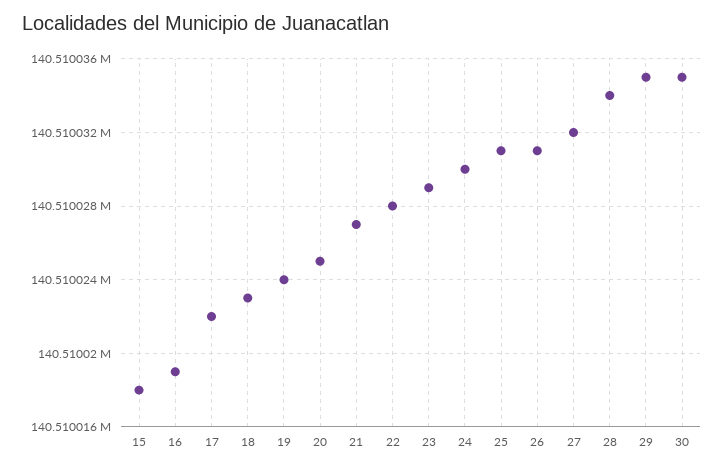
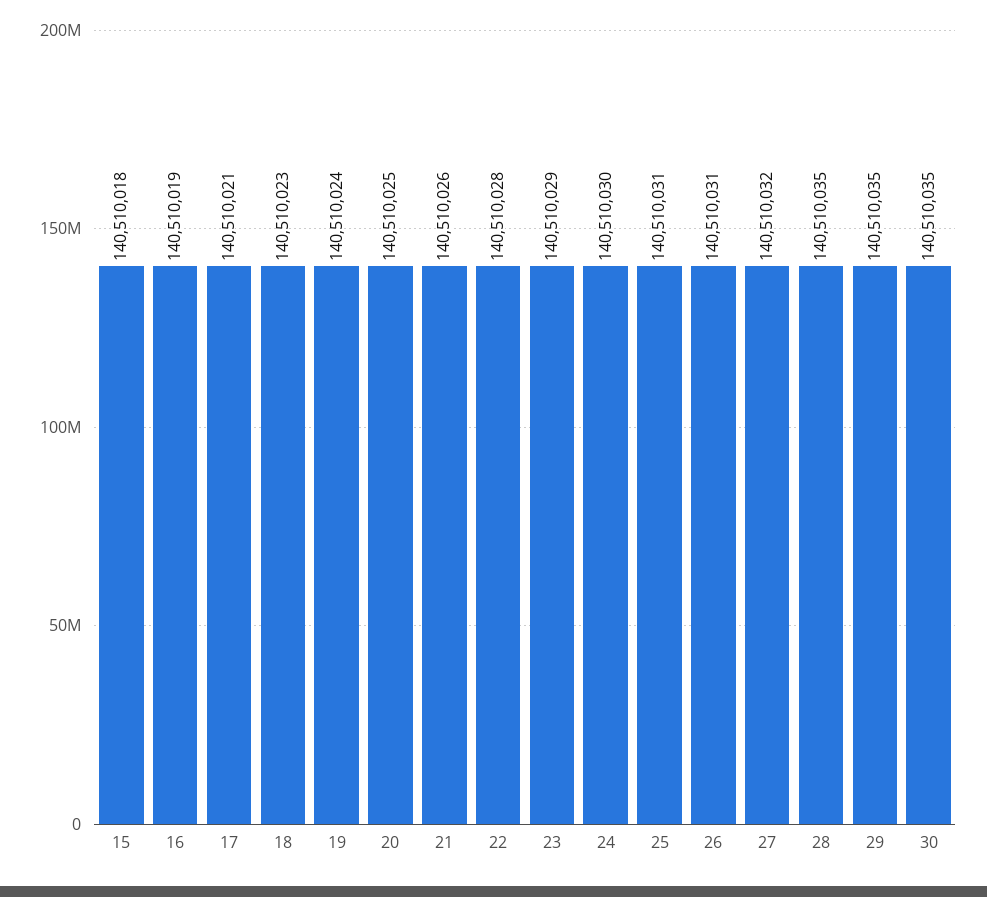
17: 140510022 -> 140510021
21: 140510027 -> 140510026
28: 140510034 -> 140510035

